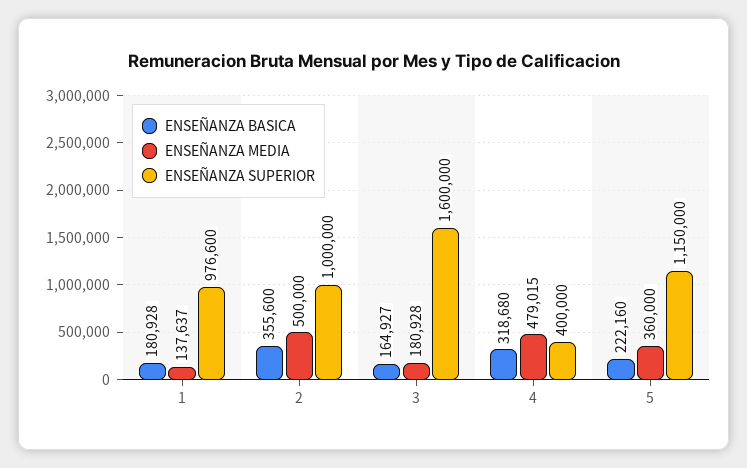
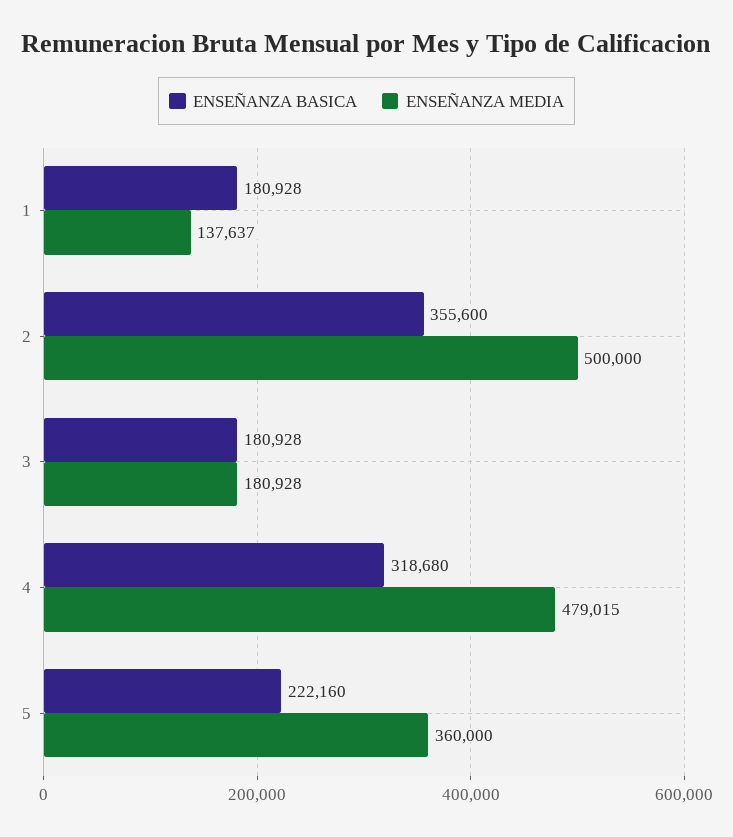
ENSEÑANZA SUPERIOR, 1: 976600 -> none
ENSEÑANZA SUPERIOR, 2: 1000000 -> none
ENSEÑANZA BASICA, 3: 164927 -> 180928
ENSEÑANZA SUPERIOR, 3: 1600000 -> none
ENSEÑANZA SUPERIOR, 4: 400000 -> none
ENSEÑANZA SUPERIOR, 5: 1150000 -> none

